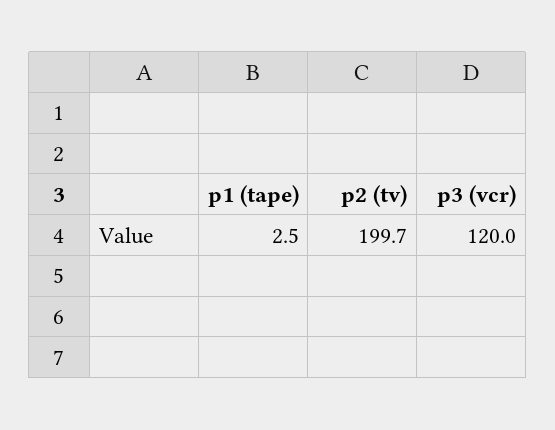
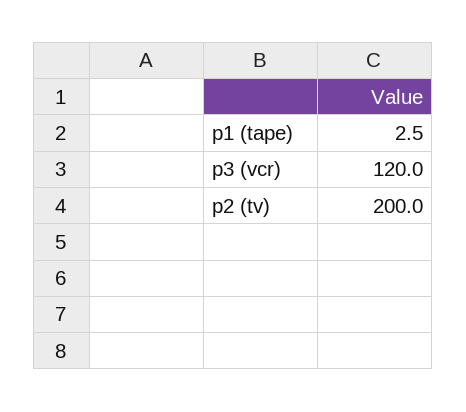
p2 (tv): 199.7 -> 200

